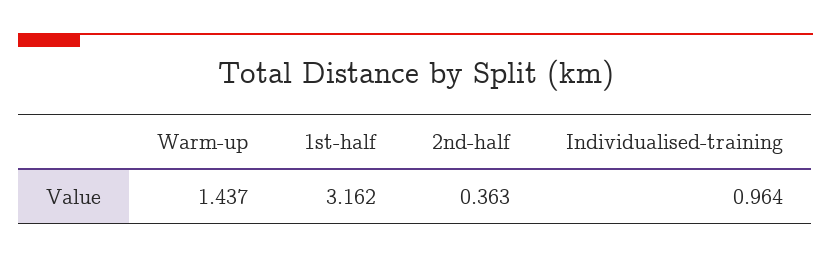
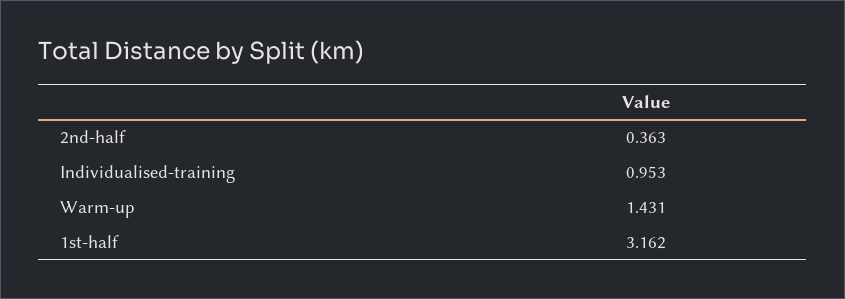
Warm-up: 1.437 -> 1.431
Individualised-training: 0.964 -> 0.953

